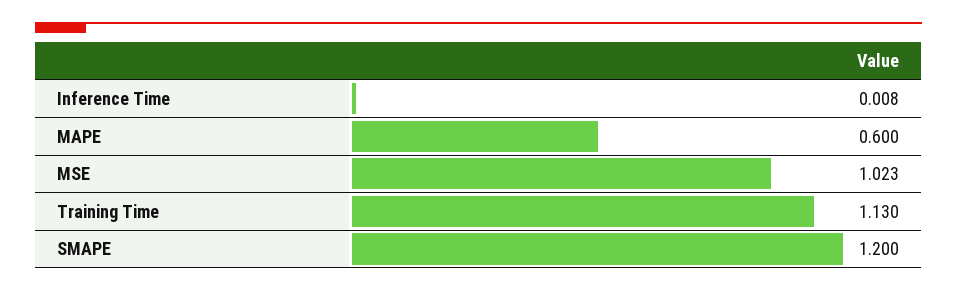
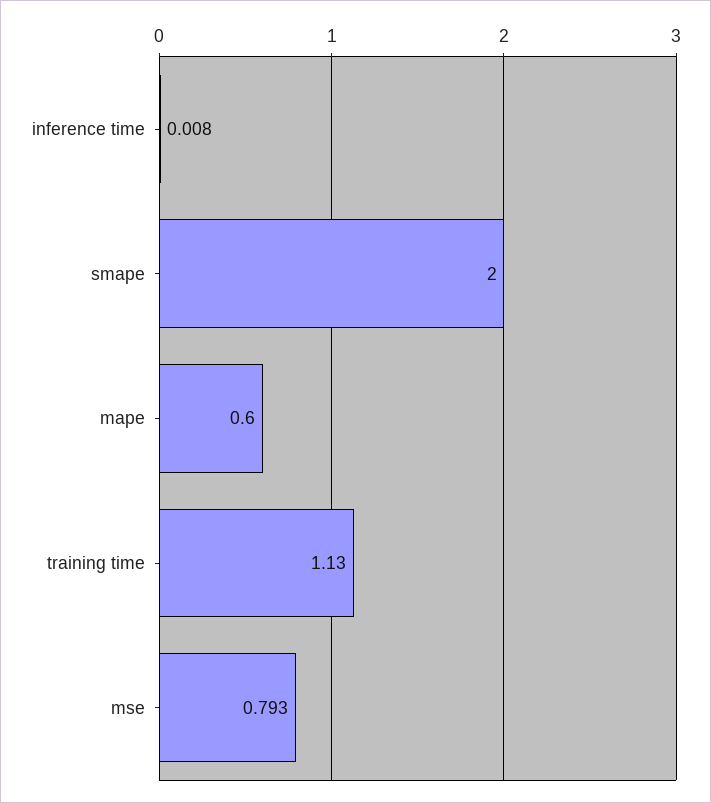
MSE: 1.023 -> 0.793
SMAPE: 1.2 -> 2

